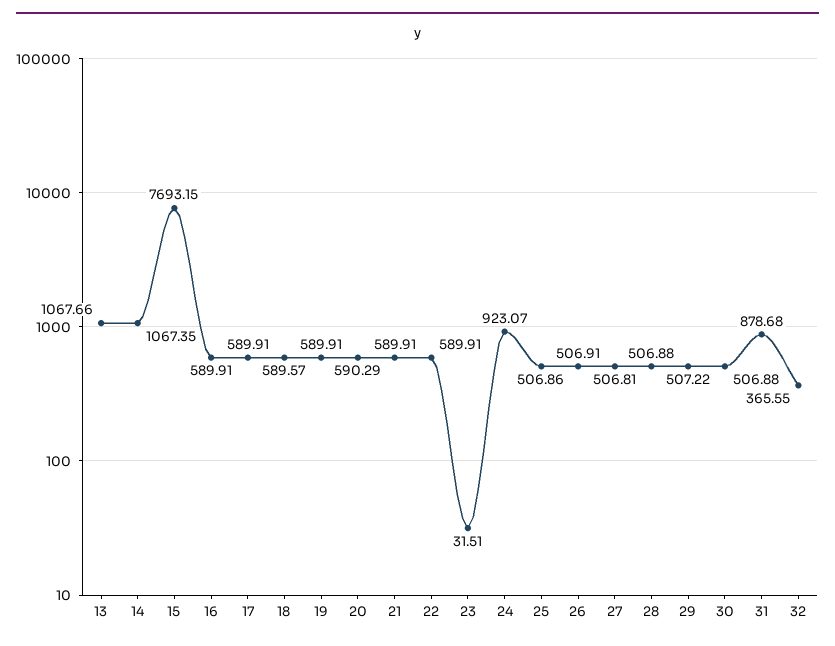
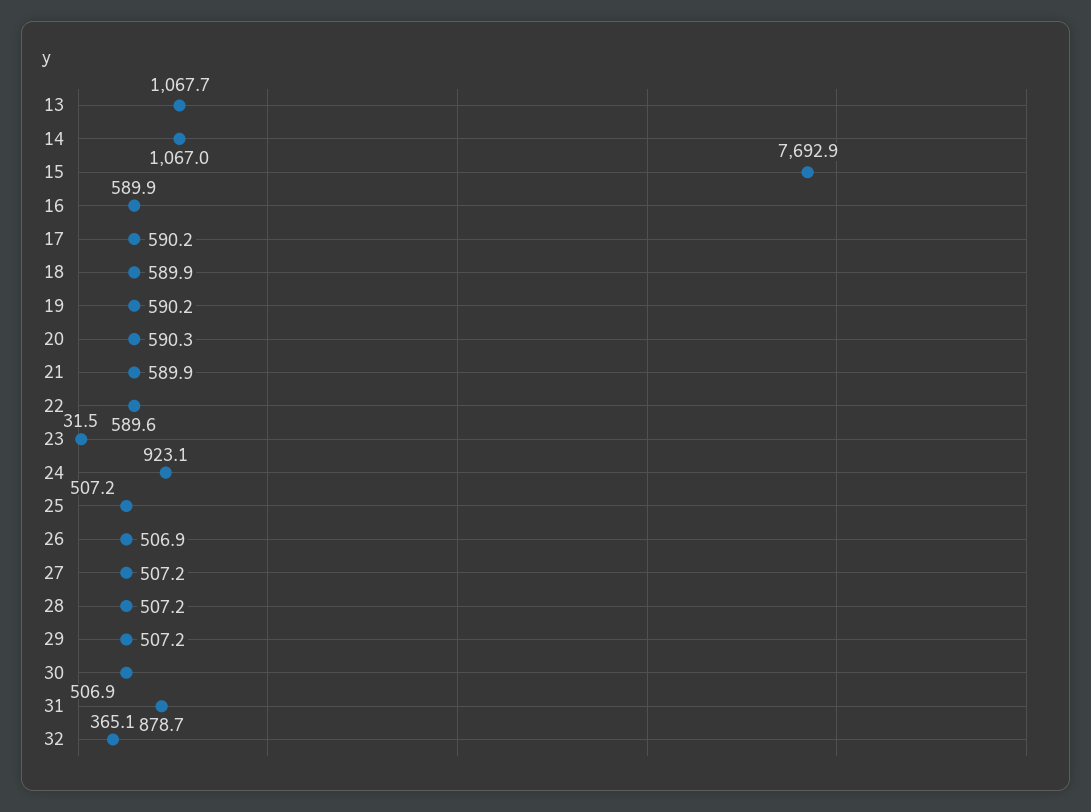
14: 1067.35 -> 1067
15: 7693.15 -> 7692.9
17: 589.91 -> 590.2
18: 589.57 -> 589.9
19: 589.91 -> 590.2
22: 589.91 -> 589.6
25: 506.86 -> 507.2
27: 506.81 -> 507.2
28: 506.88 -> 507.2
32: 365.55 -> 365.1

